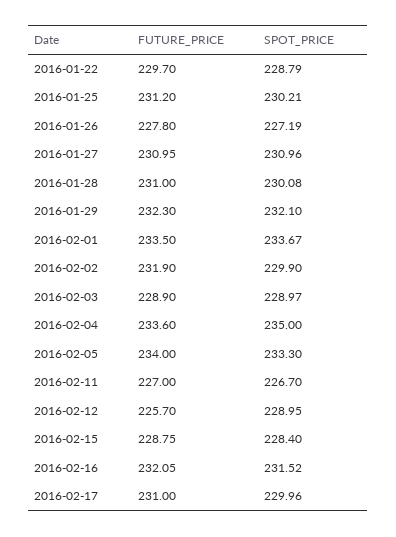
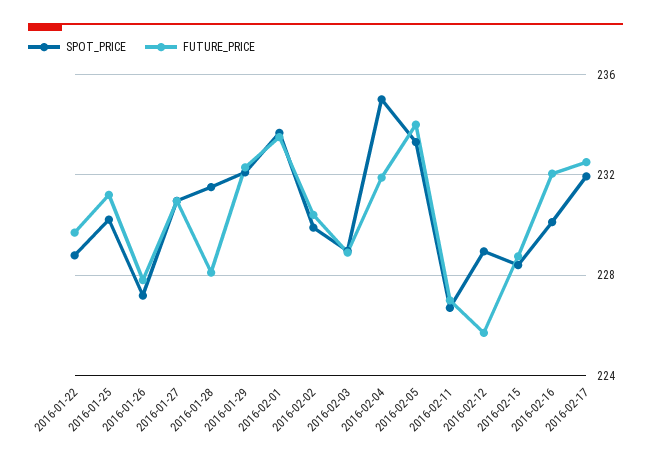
FUTURE_PRICE, 2016-01-28: 231 -> 228
SPOT_PRICE, 2016-01-28: 230.08 -> 231.5
FUTURE_PRICE, 2016-02-02: 231.9 -> 230.5
FUTURE_PRICE, 2016-02-04: 233.6 -> 232
SPOT_PRICE, 2016-02-16: 231.52 -> 230
FUTURE_PRICE, 2016-02-17: 231 -> 232.5
SPOT_PRICE, 2016-02-17: 229.96 -> 232

